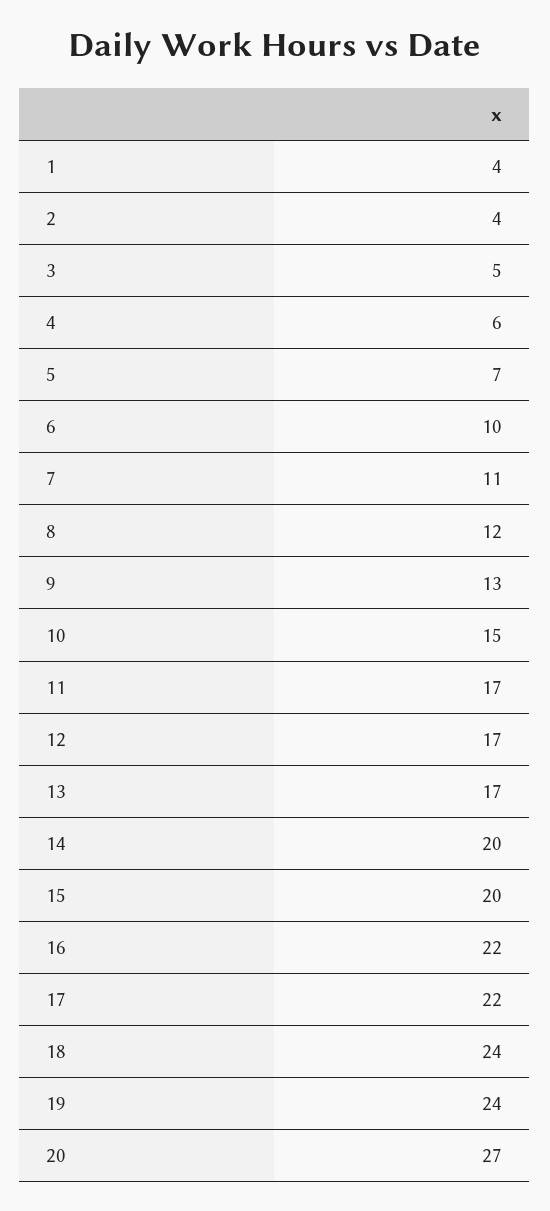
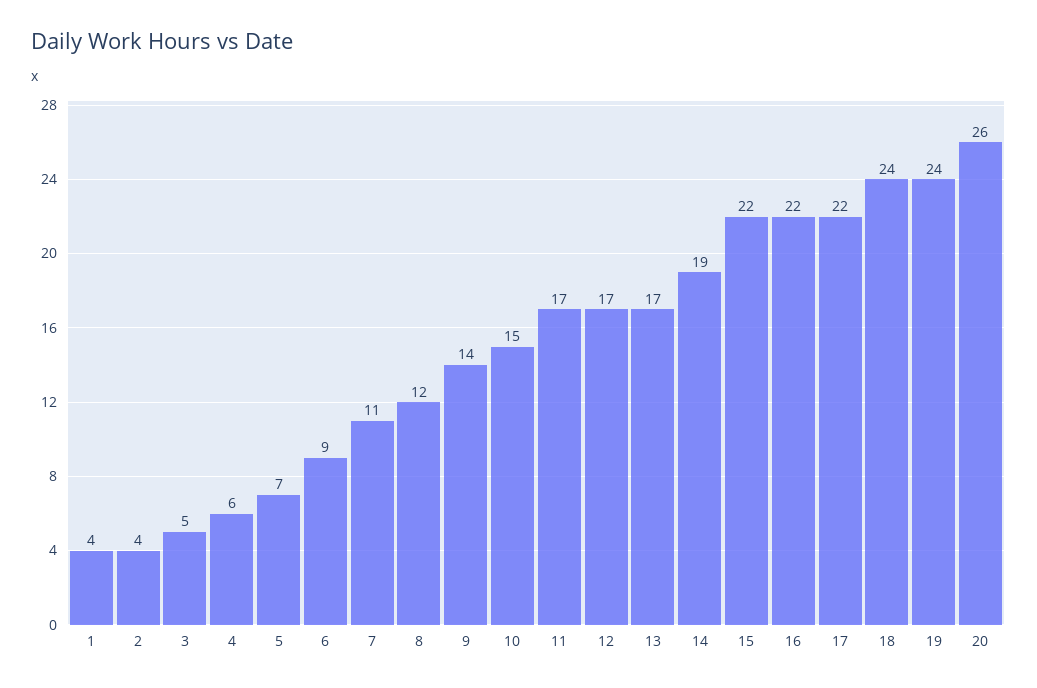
6: 10 -> 9
9: 13 -> 14
14: 20 -> 19
15: 20 -> 22
20: 27 -> 26

